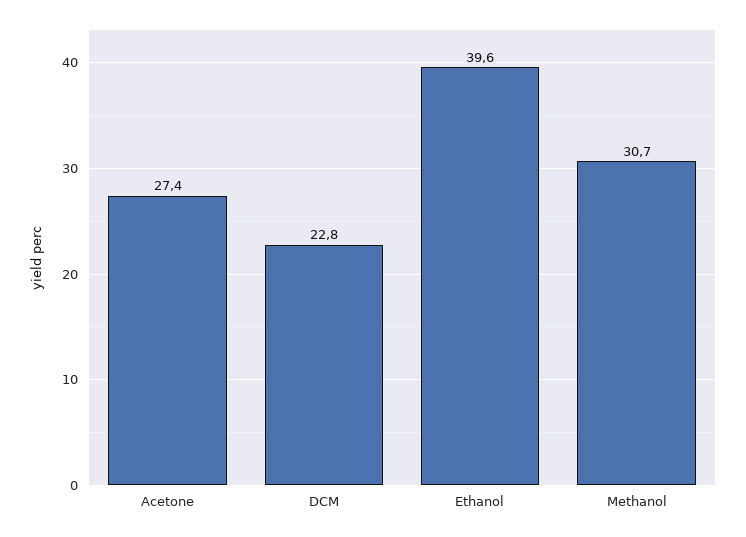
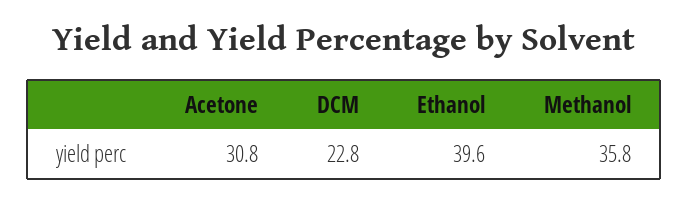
Acetone: 27.4 -> 30.8
Methanol: 30.7 -> 35.8

